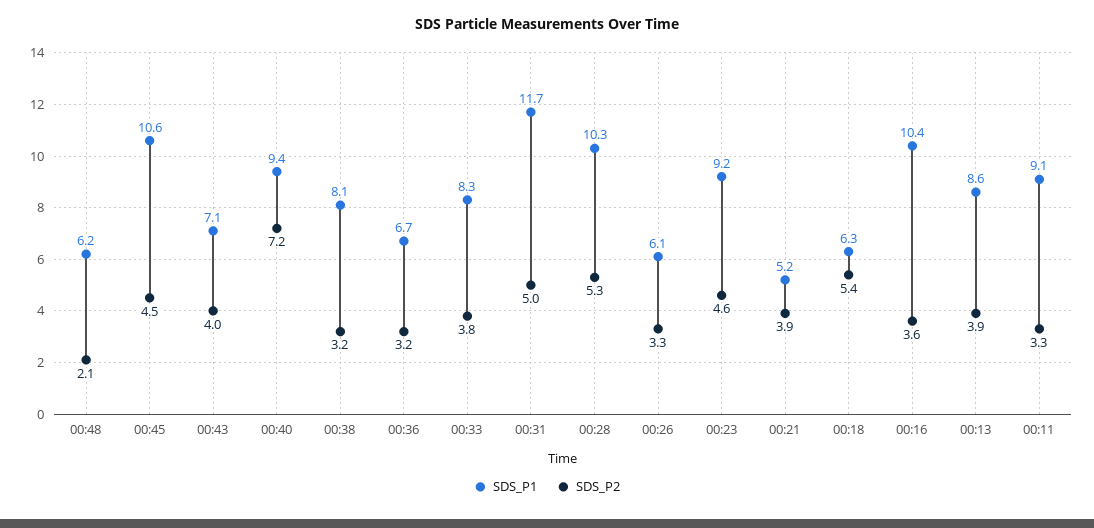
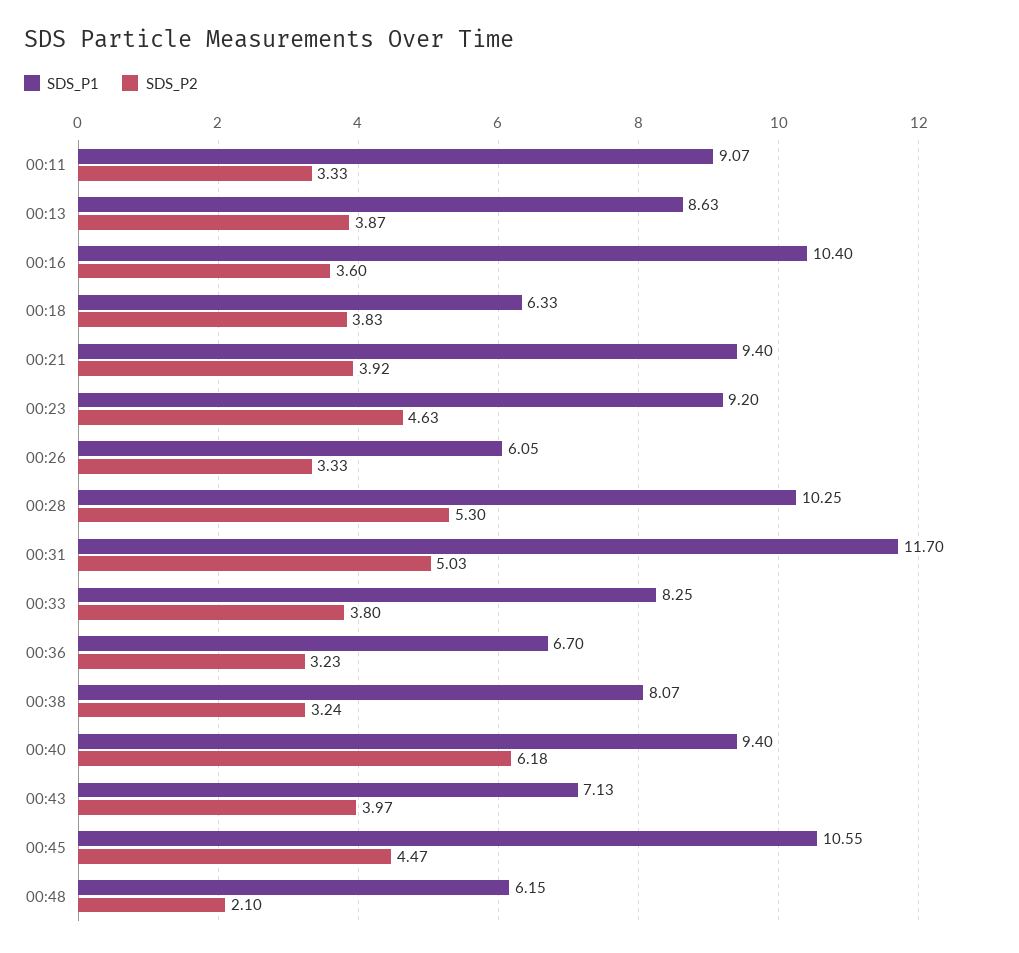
SDS_P2, 00:40: 7.2 -> 6.18
SDS_P1, 00:21: 5.2 -> 9.4
SDS_P2, 00:18: 5.4 -> 3.83

